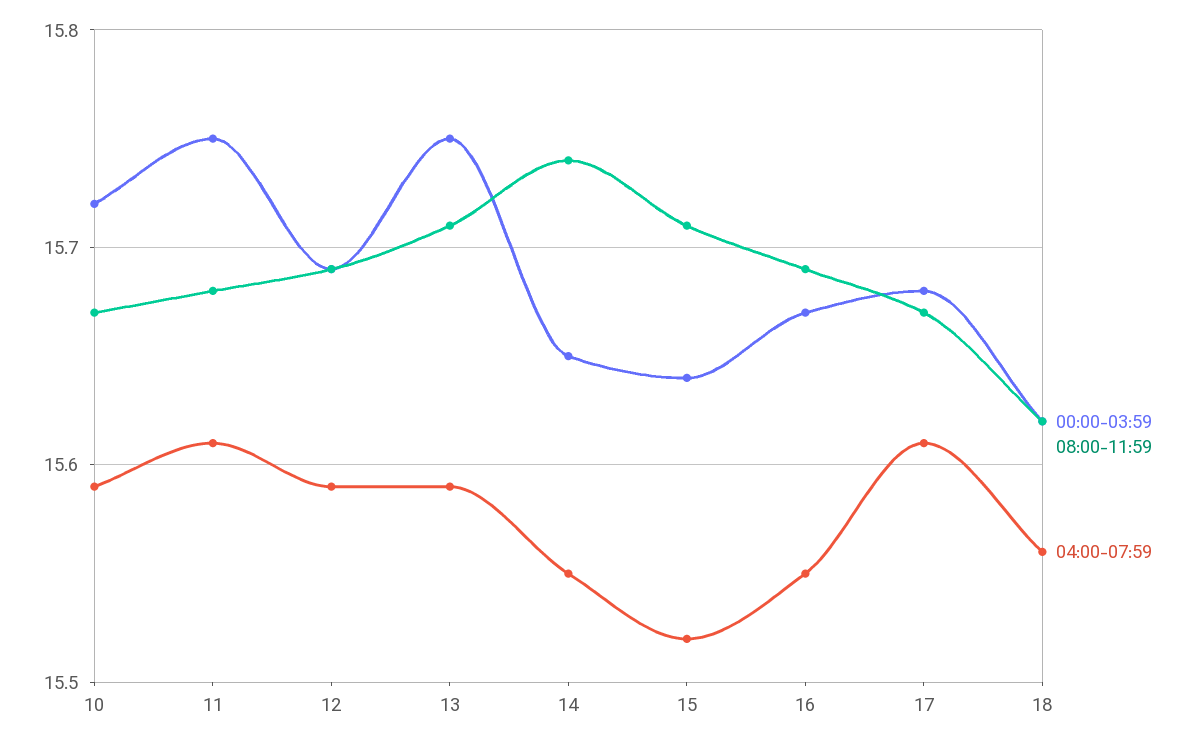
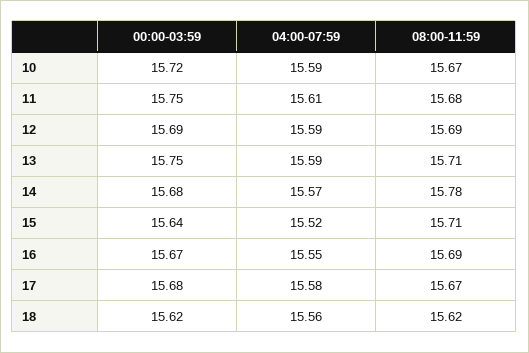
00:00-03:59, 14: 15.65 -> 15.68
08:00-11:59, 14: 15.74 -> 15.78
04:00-07:59, 14: 15.55 -> 15.57
04:00-07:59, 17: 15.61 -> 15.58

